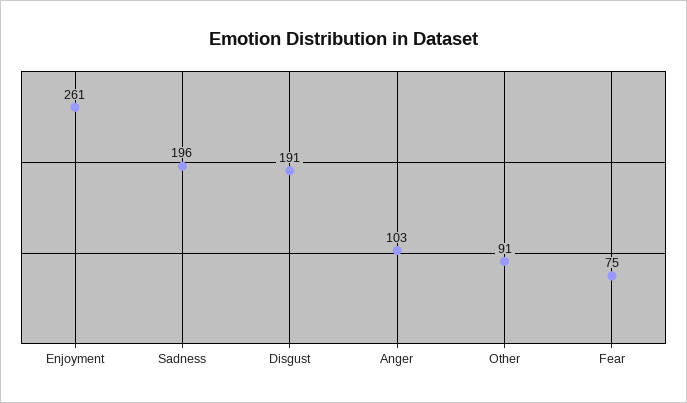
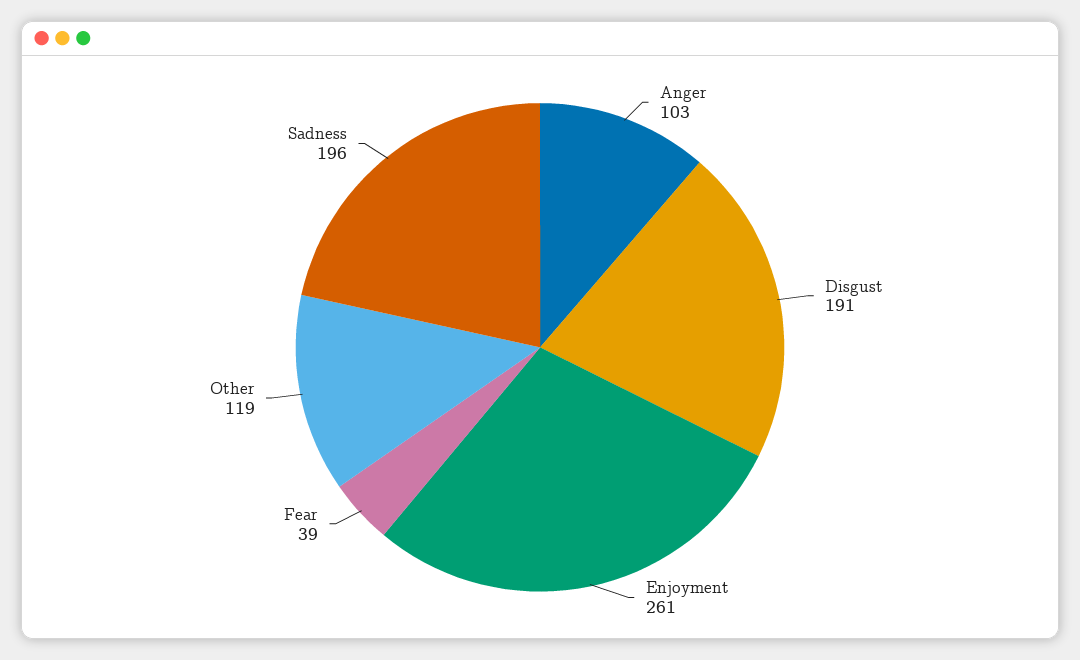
Other: 91 -> 119
Fear: 75 -> 39

